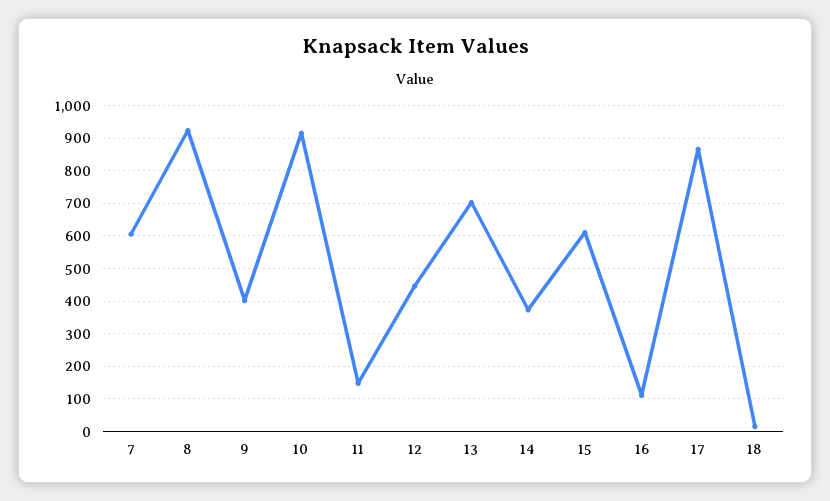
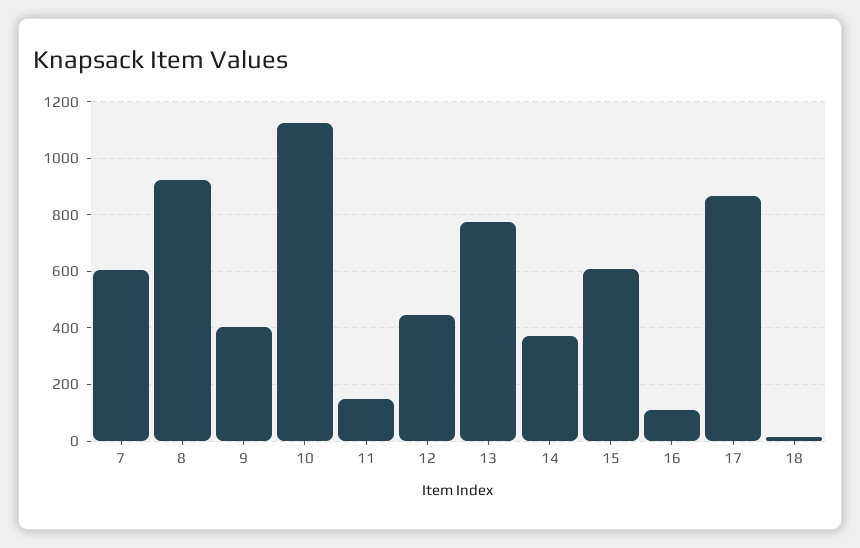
10: 920 -> 1125
13: 700 -> 775

